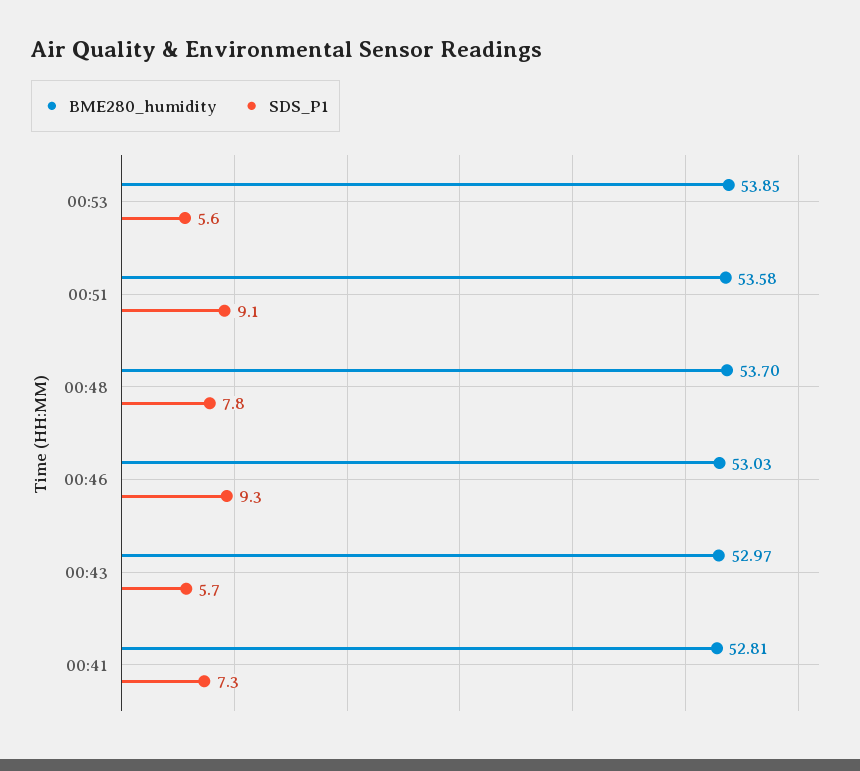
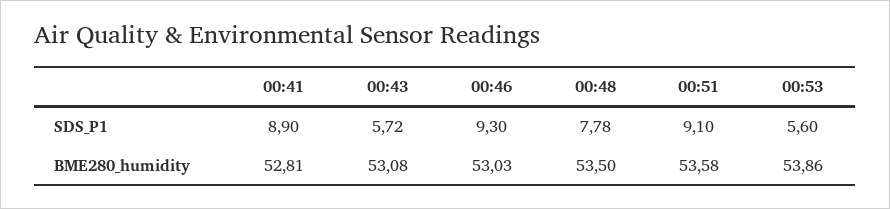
BME280_humidity, 00:53: 53.85 -> 53.86
BME280_humidity, 00:48: 53.7 -> 53.5
BME280_humidity, 00:43: 52.97 -> 53.08
SDS_P1, 00:41: 7.3 -> 8.9

